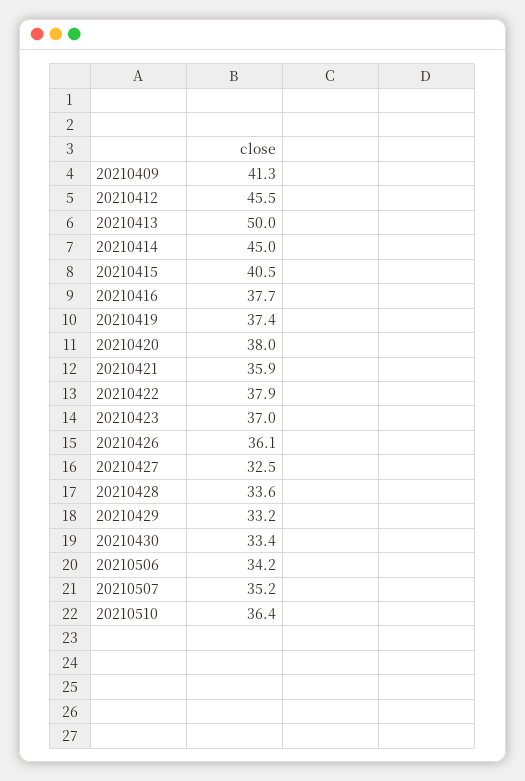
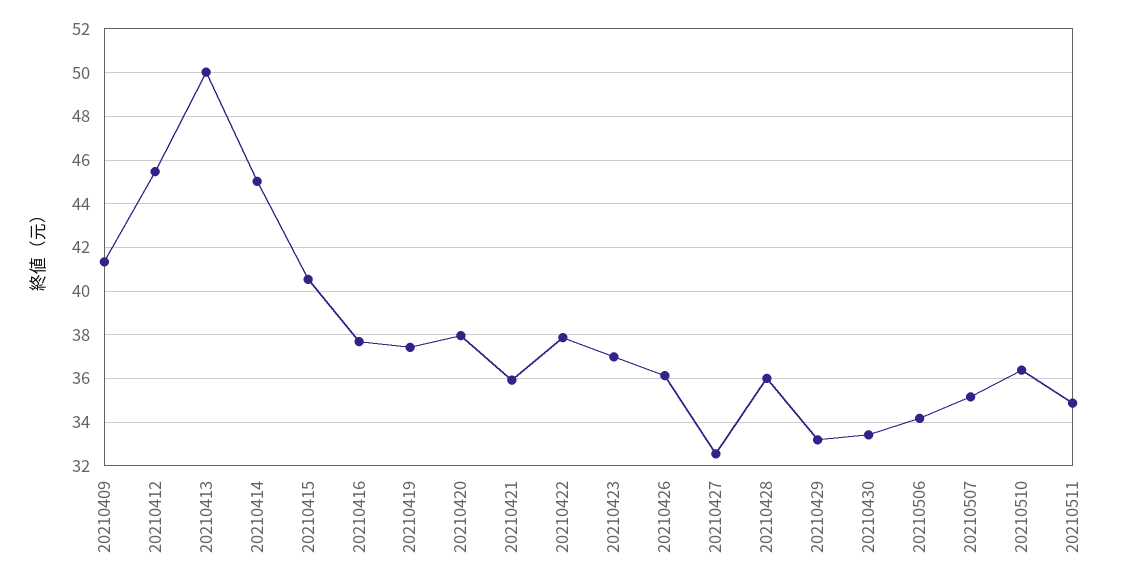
20210428: 33.6 -> 36
20210511: none -> 35

